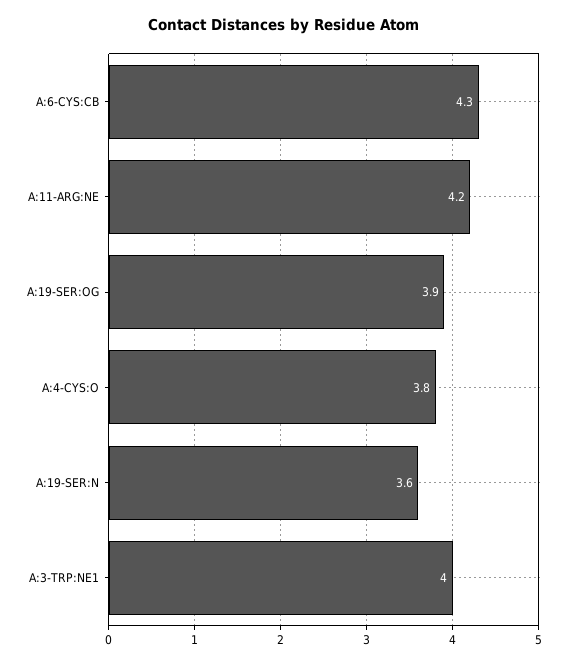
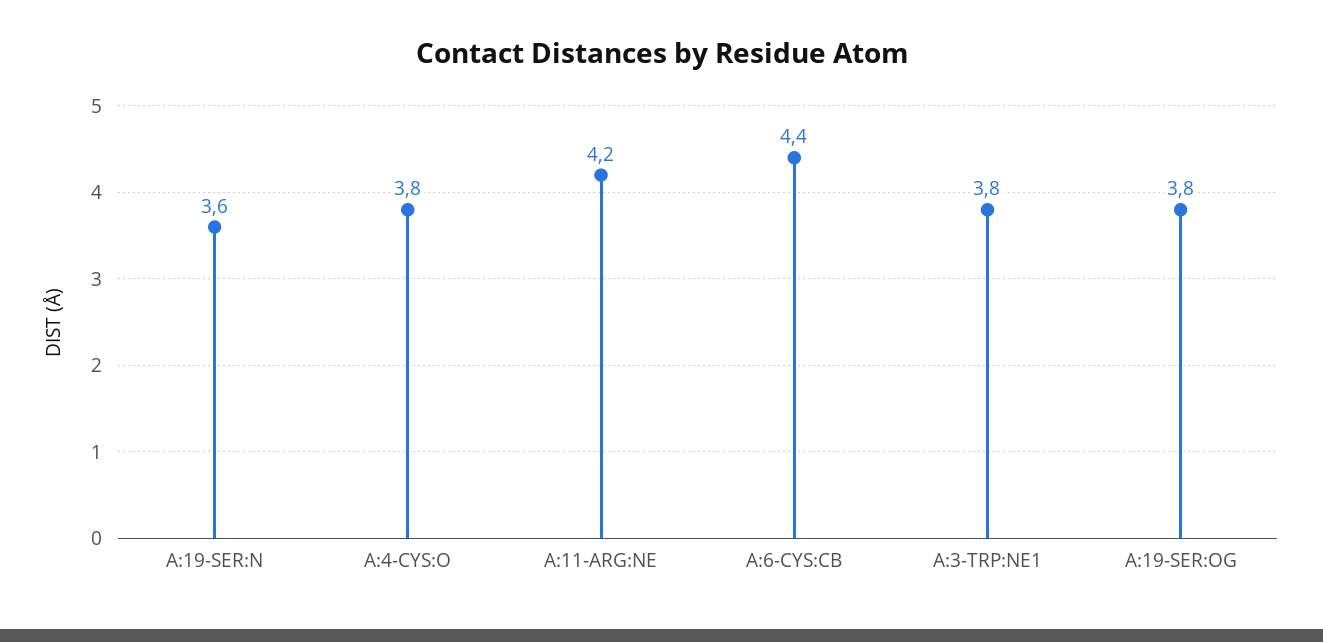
A:6-CYS:CB: 4.3 -> 4.4
A:19-SER:OG: 3.9 -> 3.8
A:3-TRP:NE1: 4 -> 3.8

